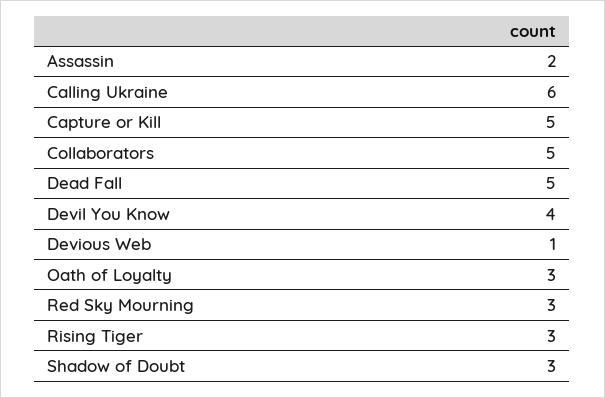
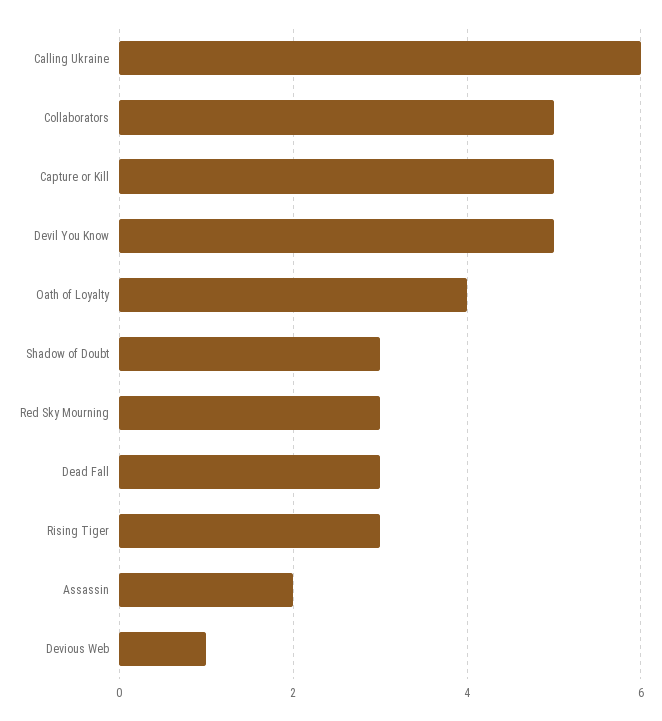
Dead Fall: 5 -> 3
Devil You Know: 4 -> 5
Oath of Loyalty: 3 -> 4

